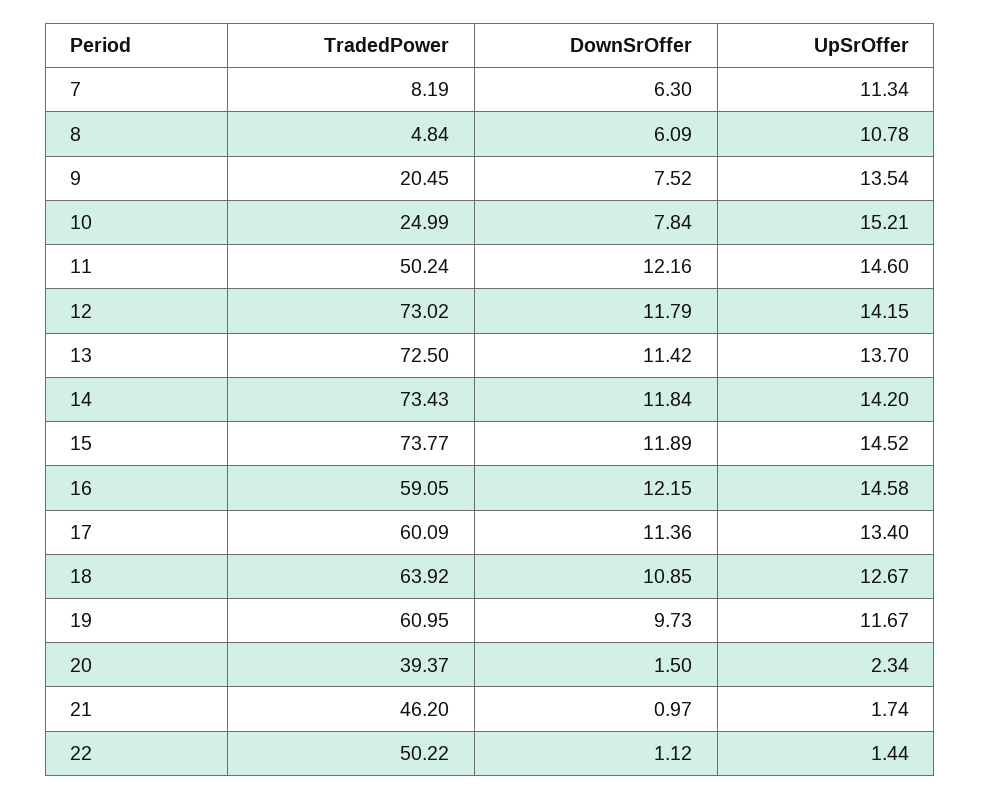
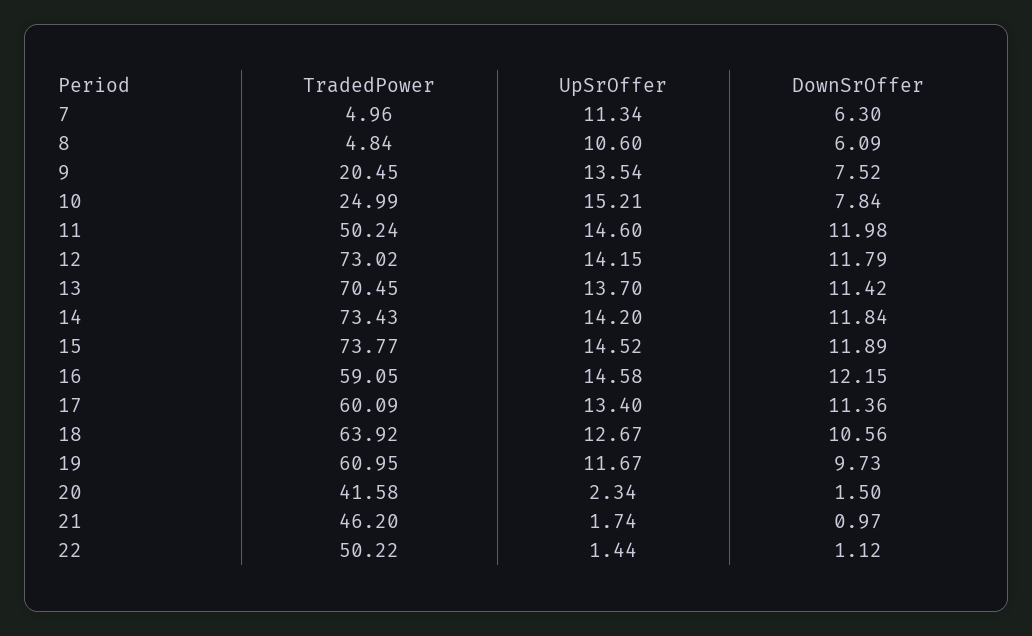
TradedPower, 7: 8.19 -> 4.96
UpSrOffer, 8: 10.78 -> 10.6
DownSrOffer, 11: 12.16 -> 11.98
TradedPower, 13: 72.5 -> 70.45
DownSrOffer, 18: 10.85 -> 10.56
TradedPower, 20: 39.37 -> 41.58

